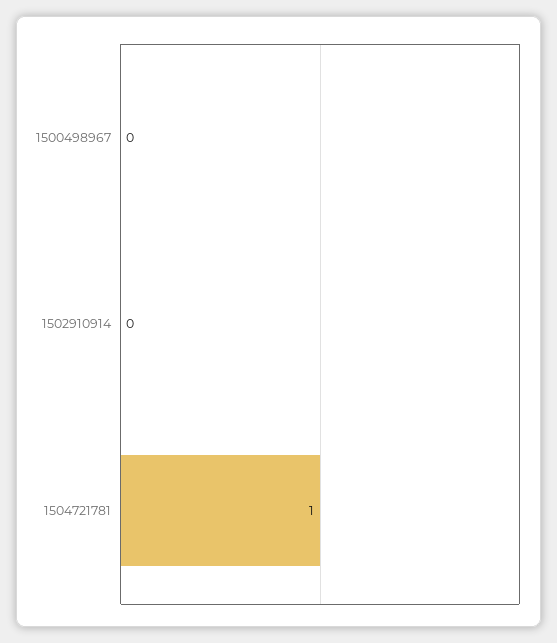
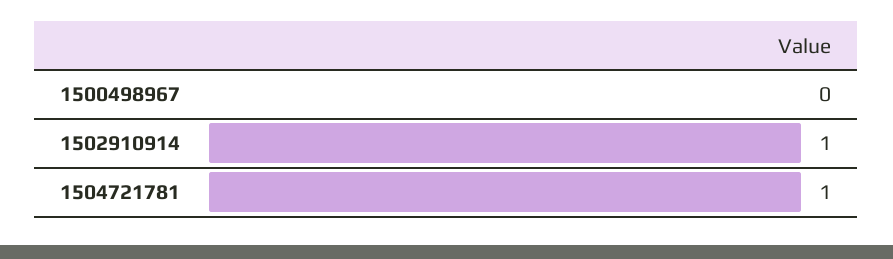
1502910914: 0 -> 1

